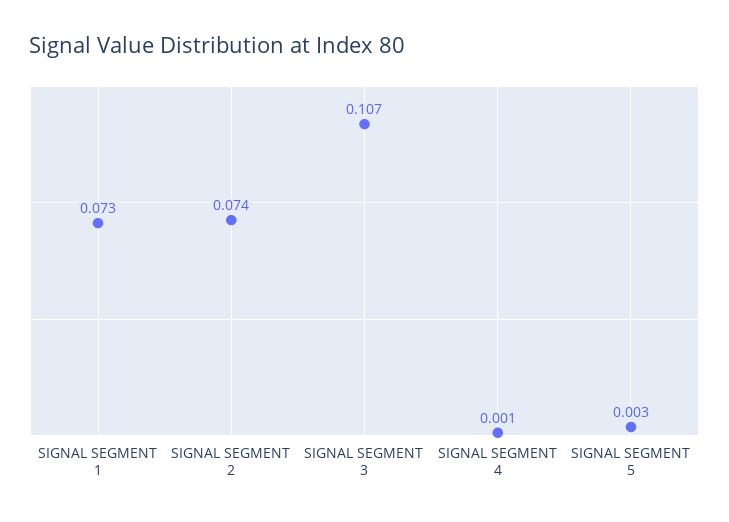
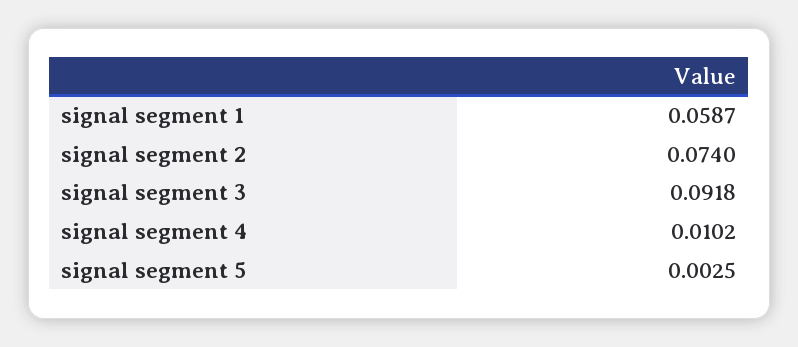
SIGNAL SEGMENT 1: 0.073 -> 0.0587
SIGNAL SEGMENT 3: 0.107 -> 0.0918
SIGNAL SEGMENT 4: 0.001 -> 0.0102

